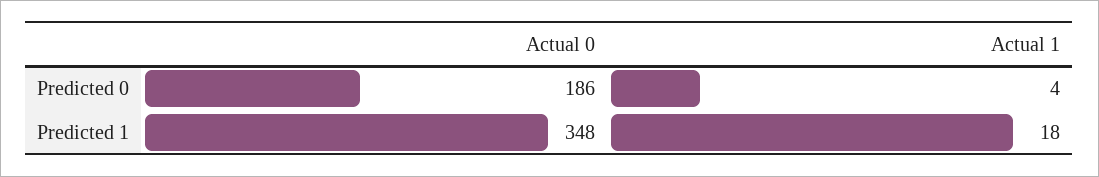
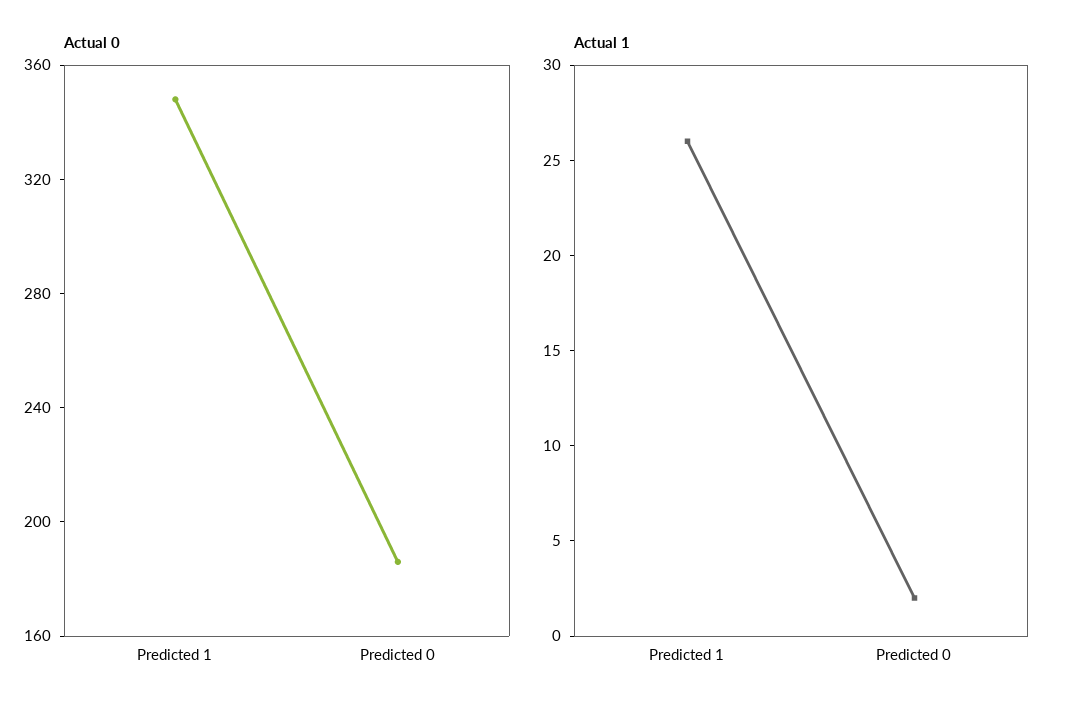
Actual 1, Predicted 0: 4 -> 2
Actual 1, Predicted 1: 18 -> 26

